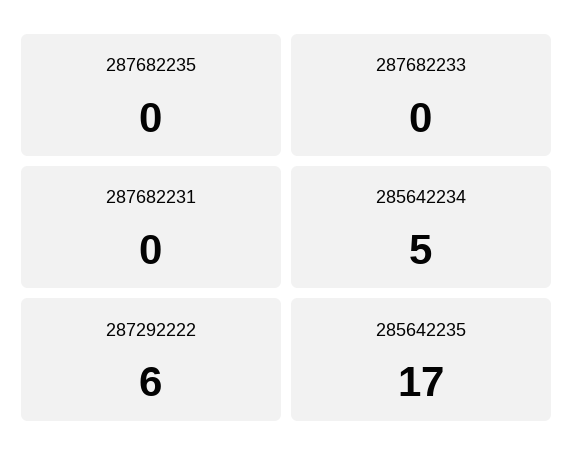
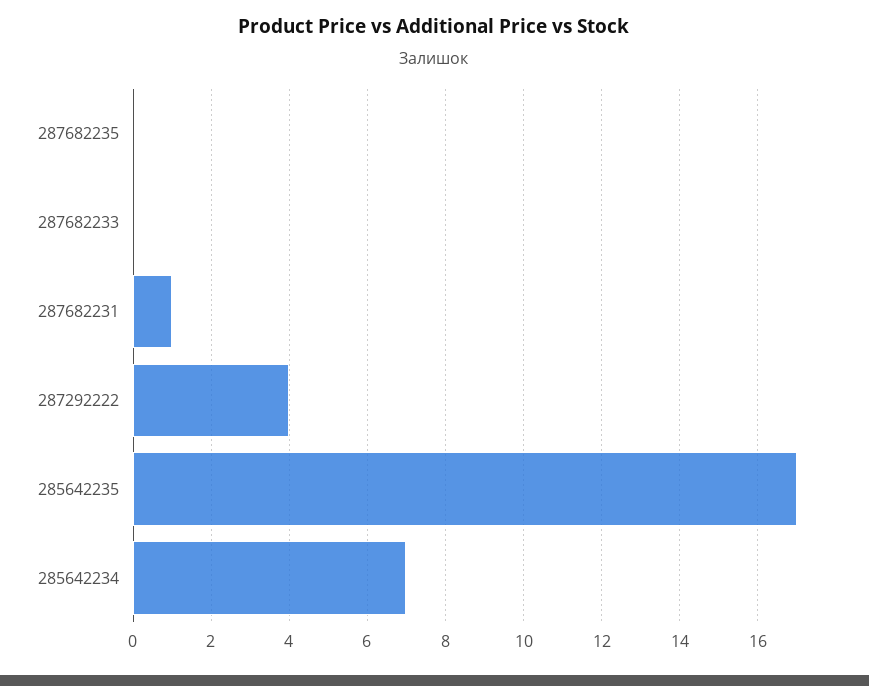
287682231: 0 -> 1
285642234: 5 -> 7
287292222: 6 -> 4

